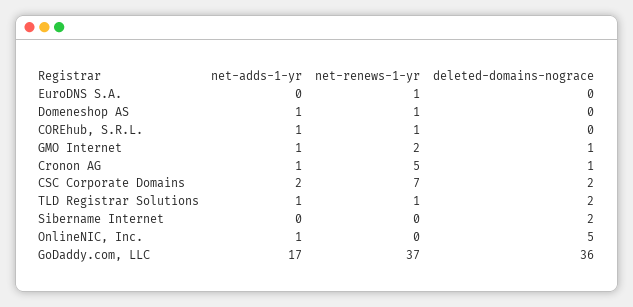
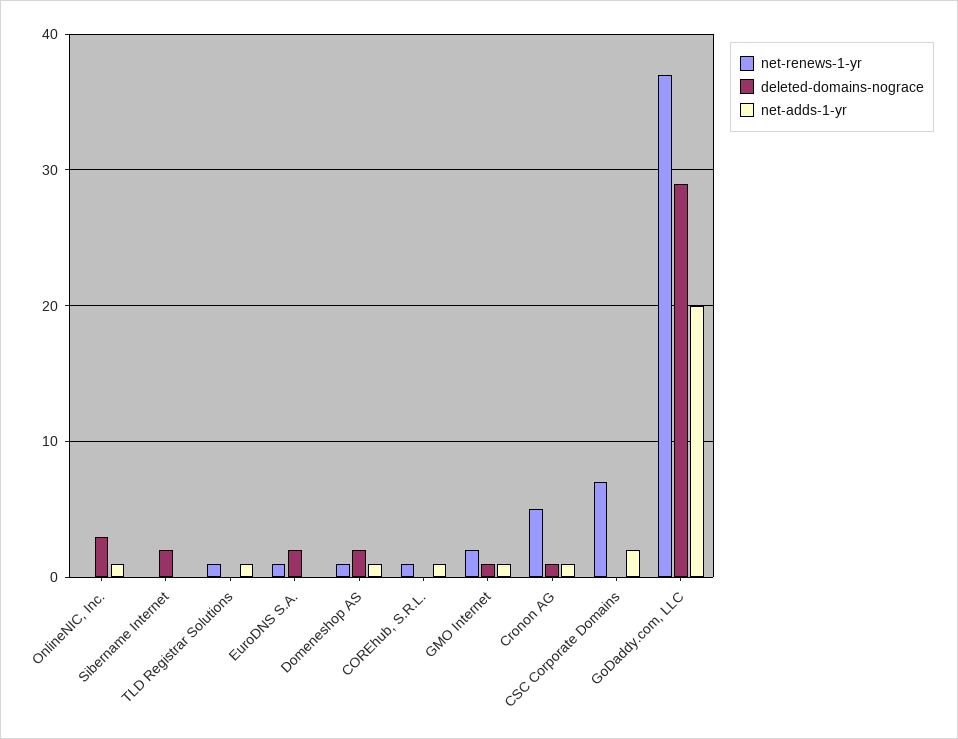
deleted-domains-nograce, EuroDNS S.A.: 0 -> 2
deleted-domains-nograce, Domeneshop AS: 0 -> 2
deleted-domains-nograce, CSC Corporate Domains: 2 -> 0
deleted-domains-nograce, TLD Registrar Solutions: 2 -> 0
deleted-domains-nograce, OnlineNIC, Inc.: 5 -> 3
net-adds-1-yr, GoDaddy.com, LLC: 17 -> 20
deleted-domains-nograce, GoDaddy.com, LLC: 36 -> 29

